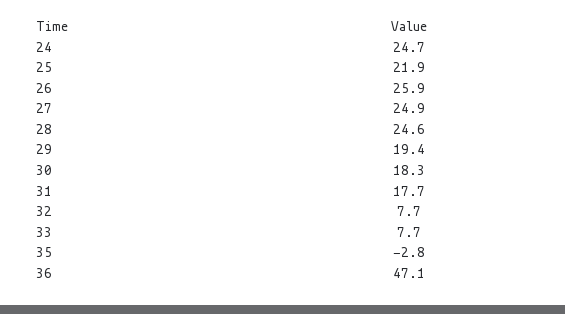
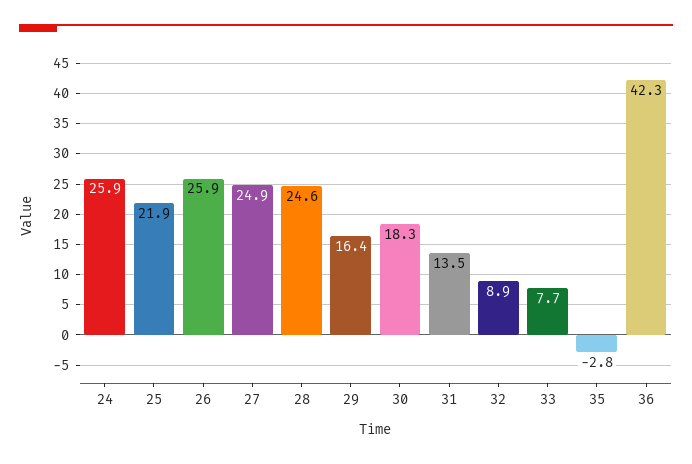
24: 24.7 -> 25.9
29: 19.4 -> 16.4
31: 17.7 -> 13.5
32: 7.7 -> 8.9
36: 47.1 -> 42.3

